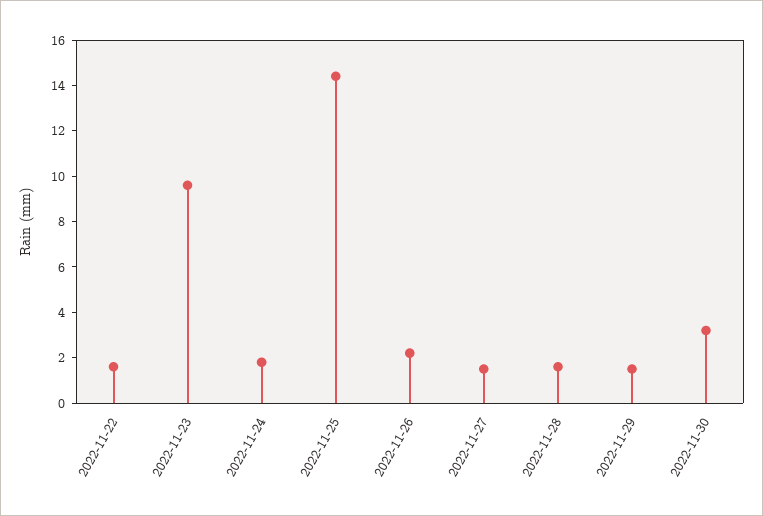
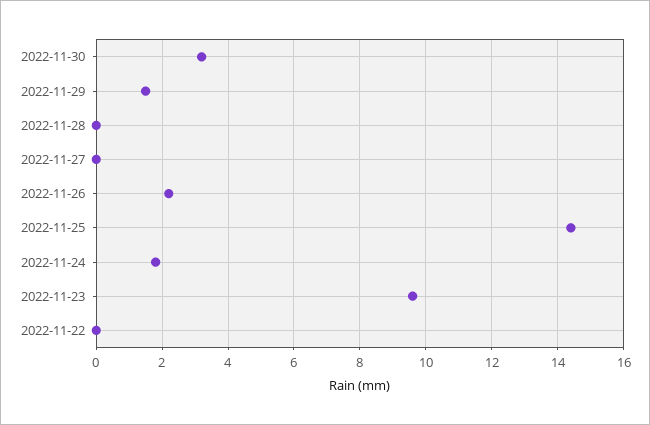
2022-11-22: 1.5 -> 0
2022-11-27: 1.5 -> 0
2022-11-28: 1.5 -> 0

